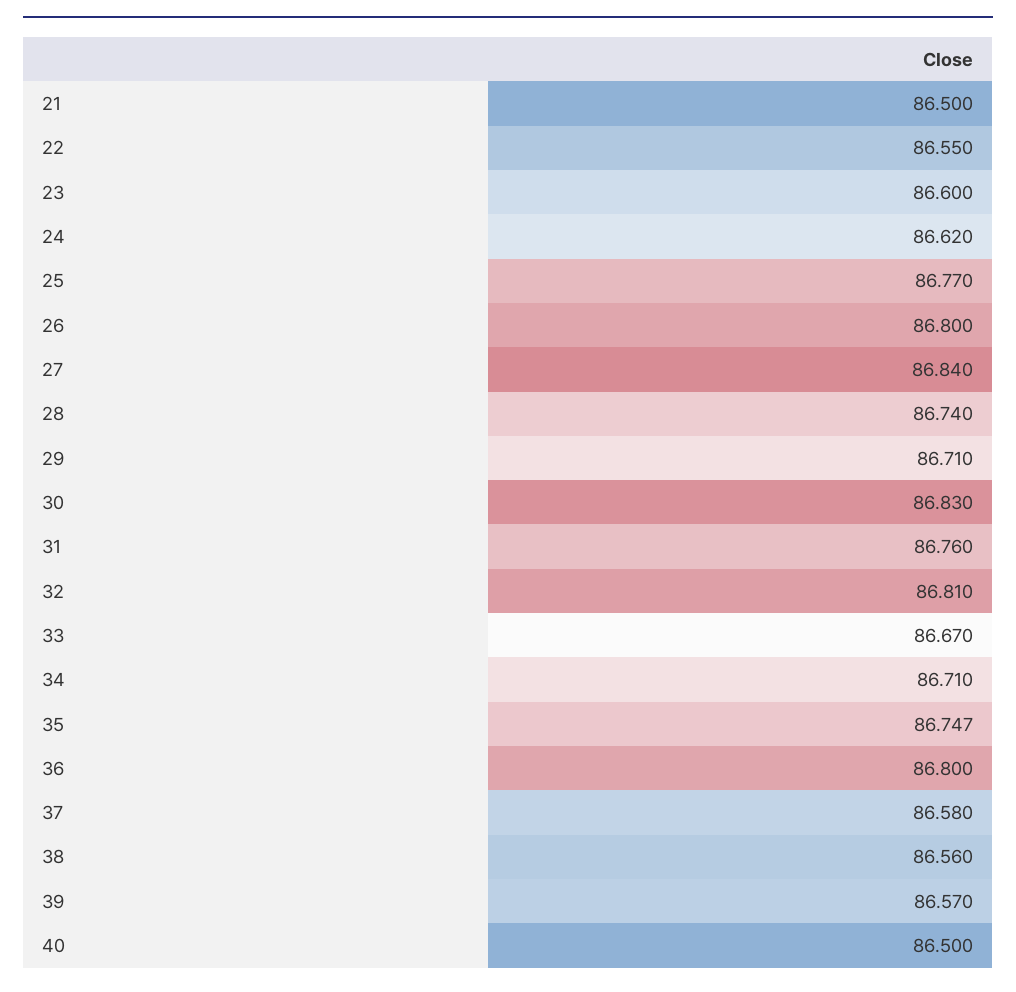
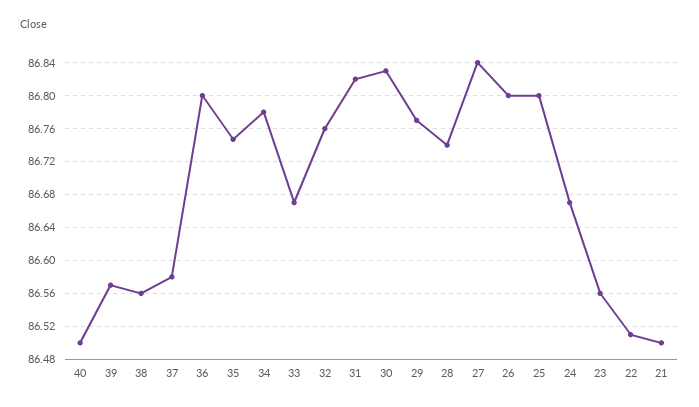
22: 86.55 -> 86.51
23: 86.6 -> 86.56
24: 86.62 -> 86.67
25: 86.77 -> 86.8
29: 86.71 -> 86.77
31: 86.76 -> 86.82
32: 86.81 -> 86.76
34: 86.71 -> 86.78

